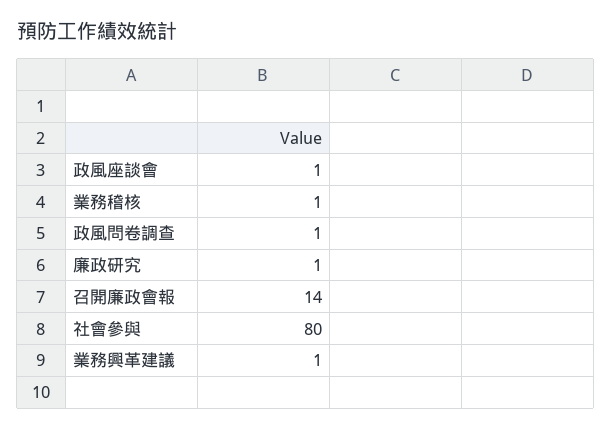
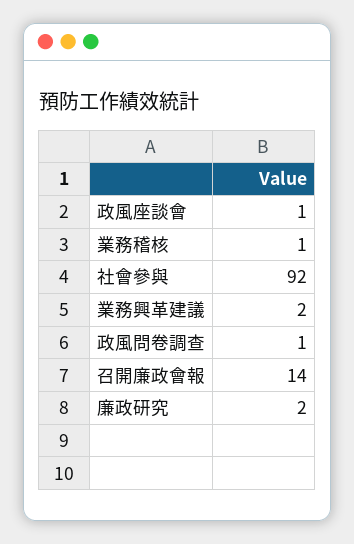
廉政研究: 1 -> 2
社會參與: 80 -> 92
業務興革建議: 1 -> 2

